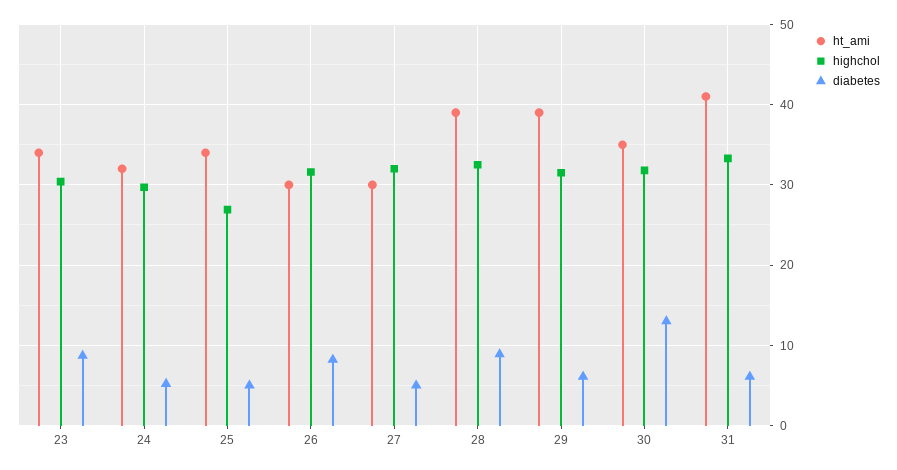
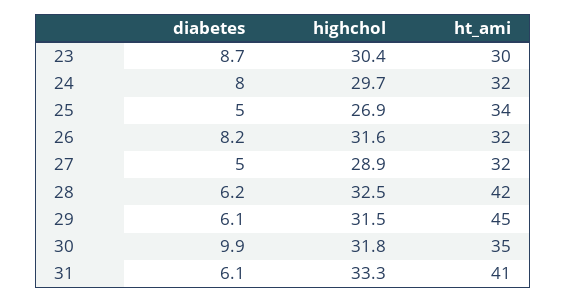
ht_ami, 23: 34 -> 30
diabetes, 24: 5 -> 8
ht_ami, 26: 30 -> 32
ht_ami, 27: 30 -> 32
highchol, 27: 32 -> 28.9
ht_ami, 28: 39 -> 42
diabetes, 28: 9 -> 6.2
ht_ami, 29: 39 -> 45
diabetes, 30: 13 -> 9.9

